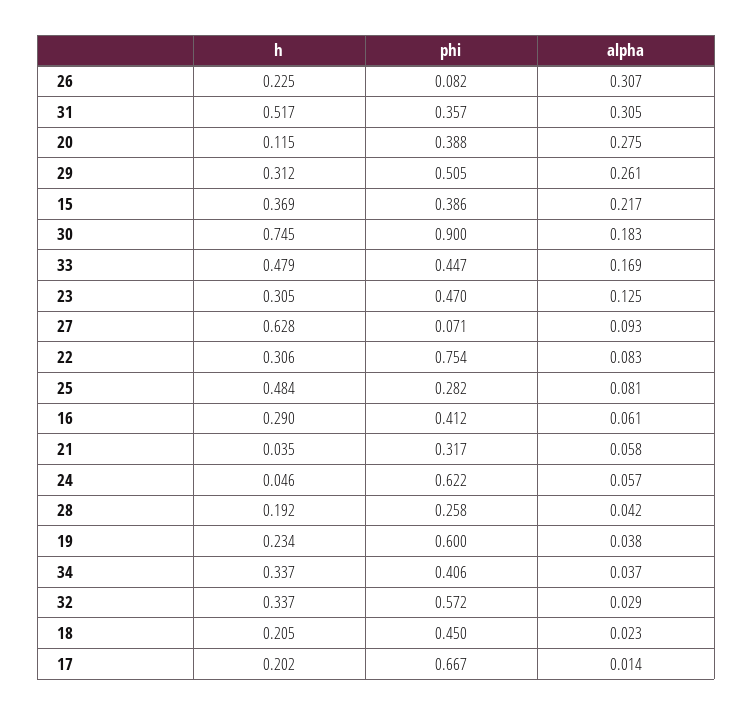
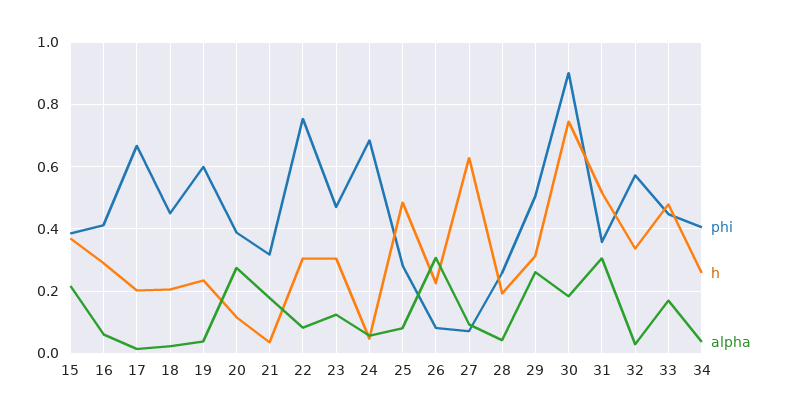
alpha, 21: 0.058 -> 0.18
phi, 24: 0.622 -> 0.68
h, 34: 0.337 -> 0.26

